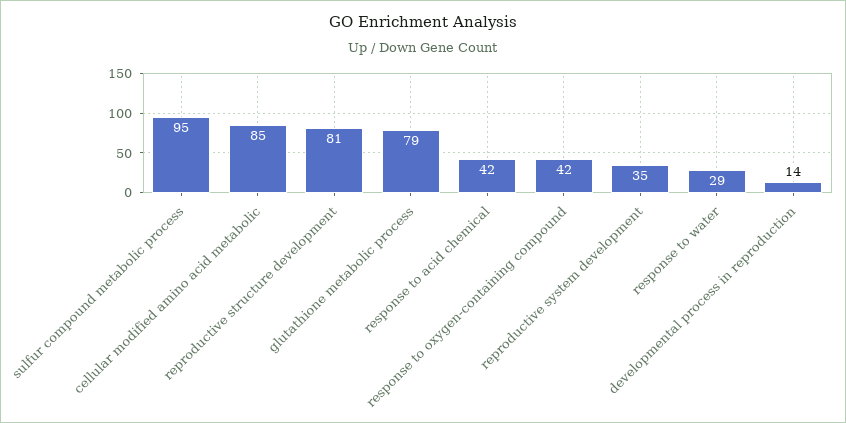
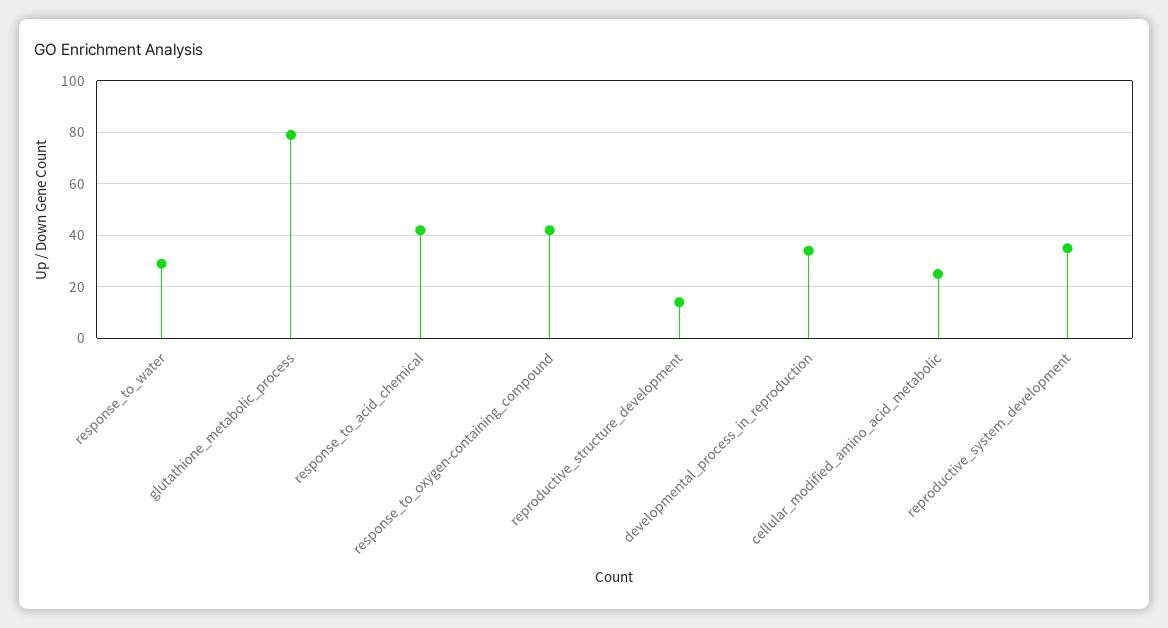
sulfur compound metabolic process: 95 -> none
cellular modified amino acid metabolic: 85 -> 25
reproductive structure development: 81 -> 15
developmental process in reproduction: 14 -> 35

